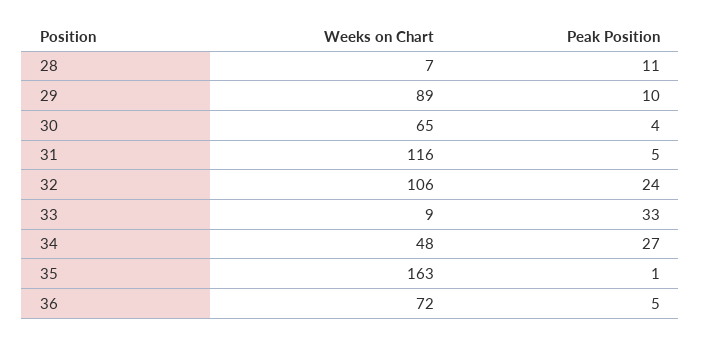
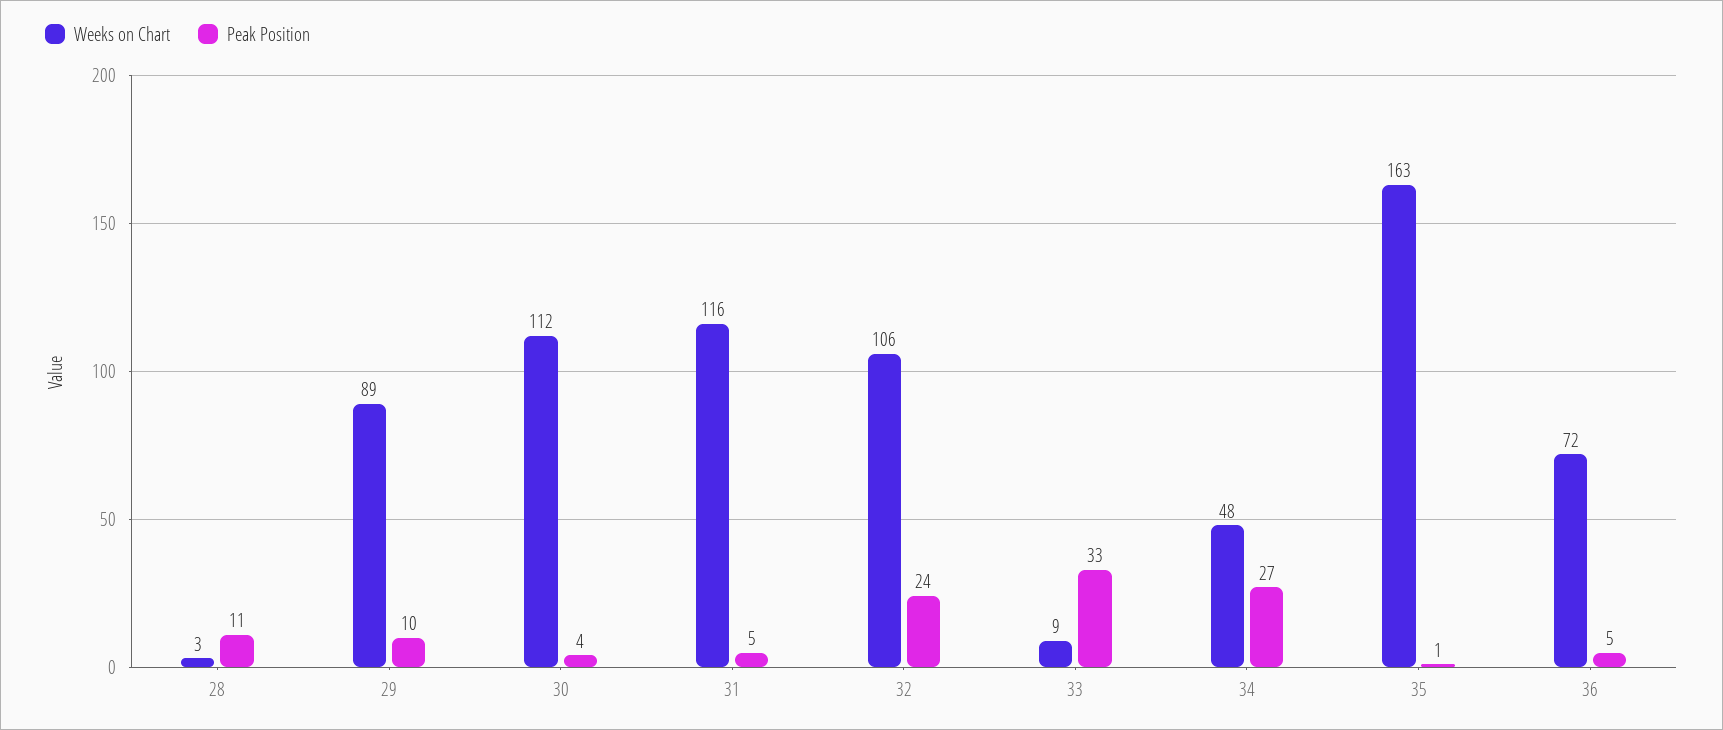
Weeks on Chart, 28: 7 -> 3
Weeks on Chart, 30: 65 -> 112

